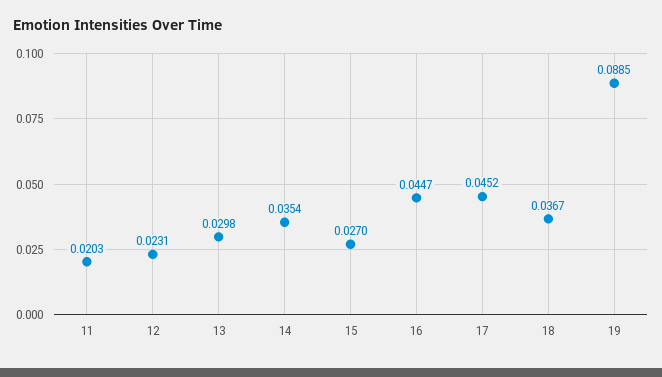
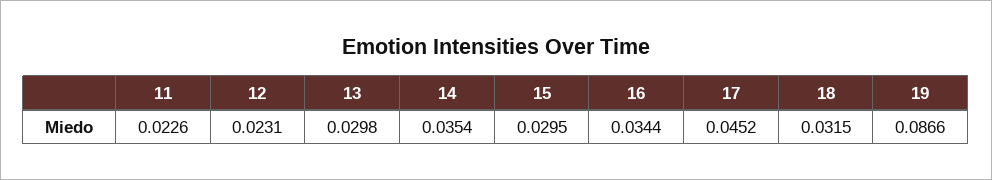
11: 0.0203 -> 0.0226
15: 0.027 -> 0.0295
16: 0.0447 -> 0.0344
18: 0.0367 -> 0.0315
19: 0.0885 -> 0.0866

